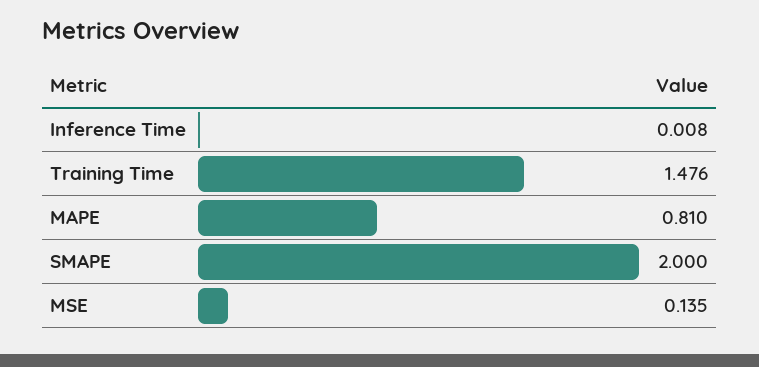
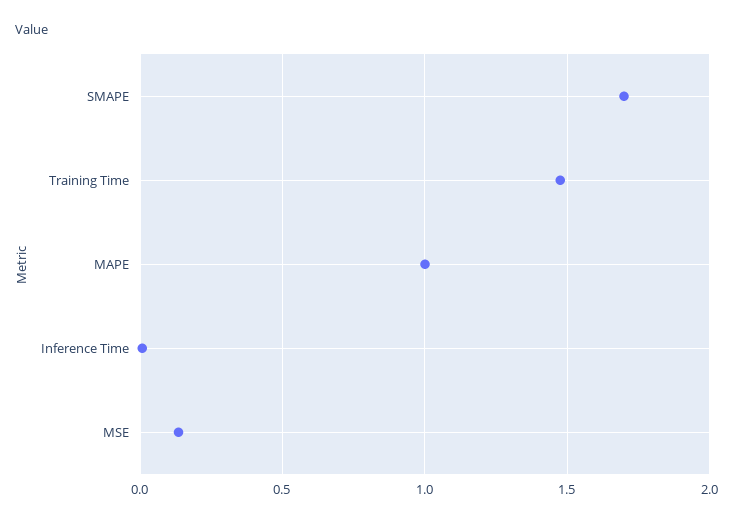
MAPE: 0.81 -> 1
SMAPE: 2 -> 1.7

